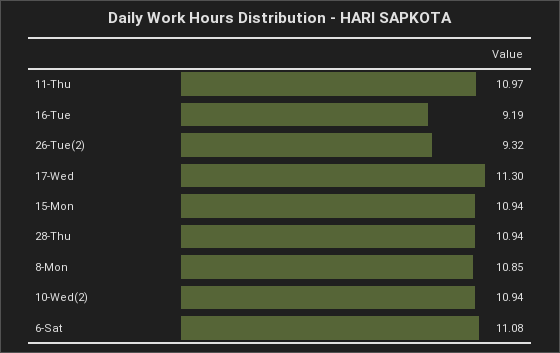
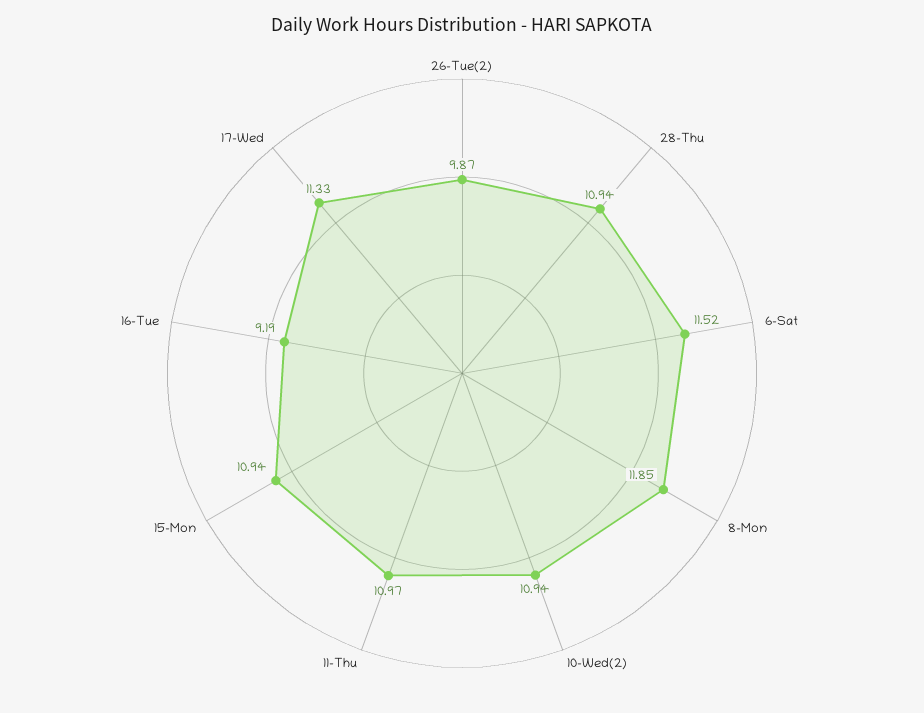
26-Tue(2): 9.32 -> 9.87
17-Wed: 11.3 -> 11.33
8-Mon: 10.85 -> 11.85
6-Sat: 11.08 -> 11.52

